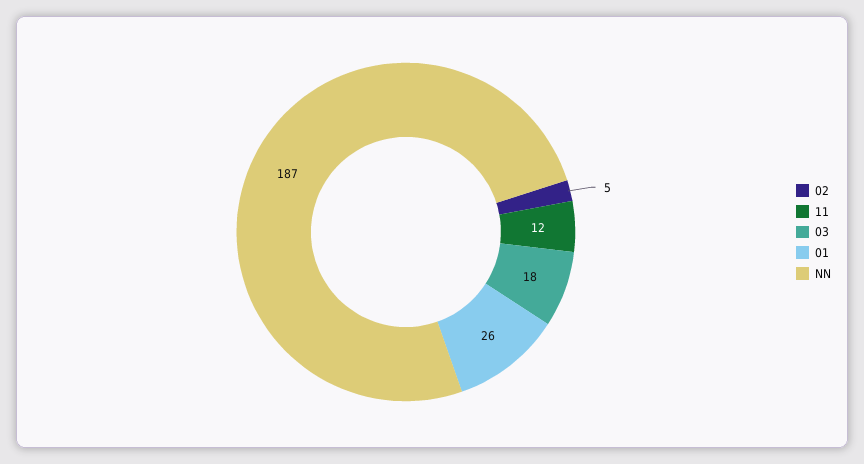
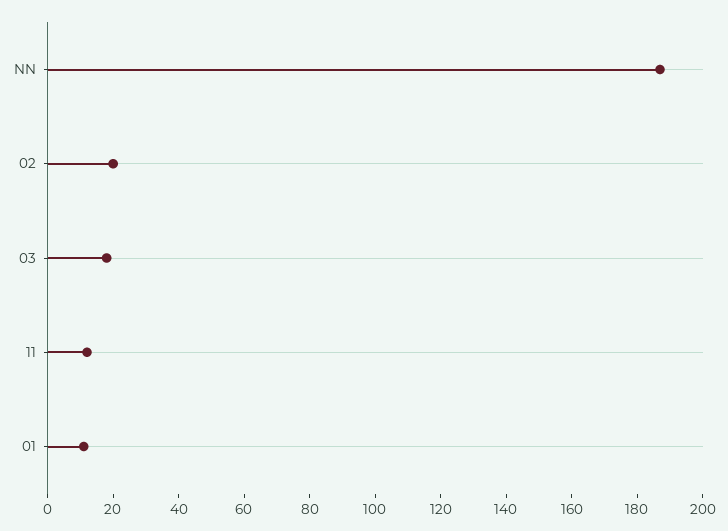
02: 5 -> 20
01: 26 -> 10

